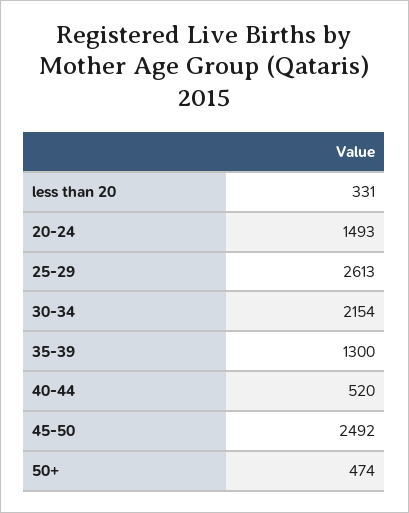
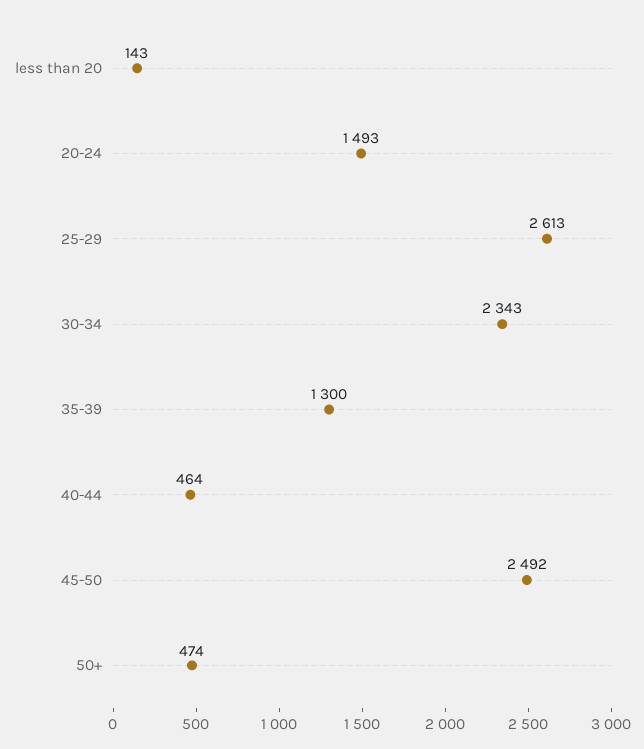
less than 20: 331 -> 143
30-34: 2154 -> 2343
40-44: 520 -> 464

